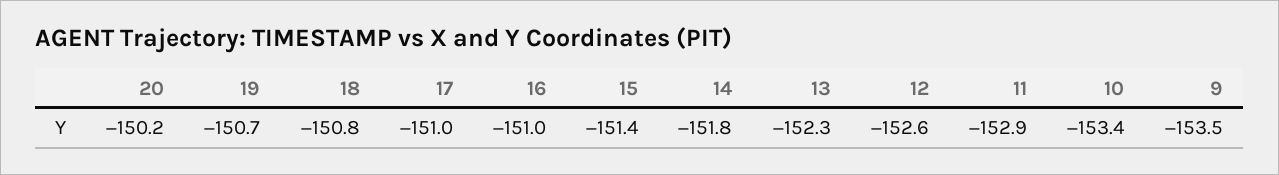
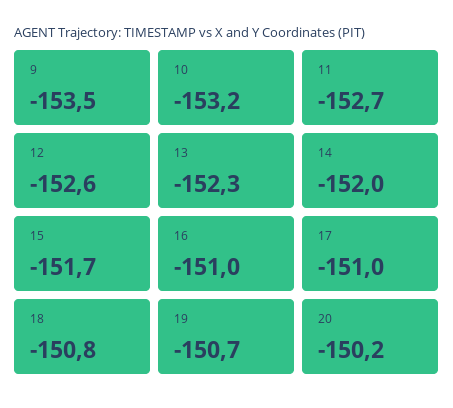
15: -151.4 -> -151.7
14: -151.8 -> -152
11: -152.9 -> -152.7
10: -153.4 -> -153.2

